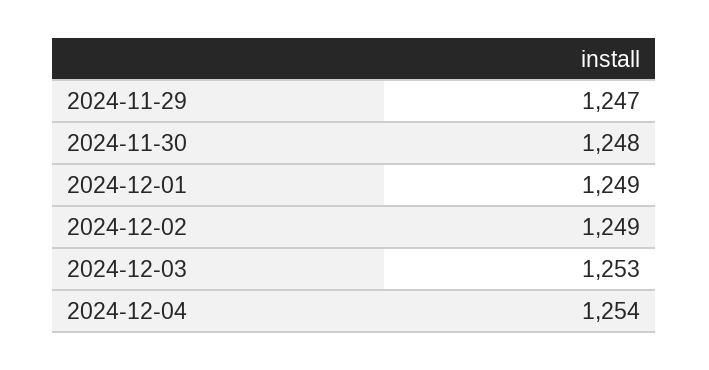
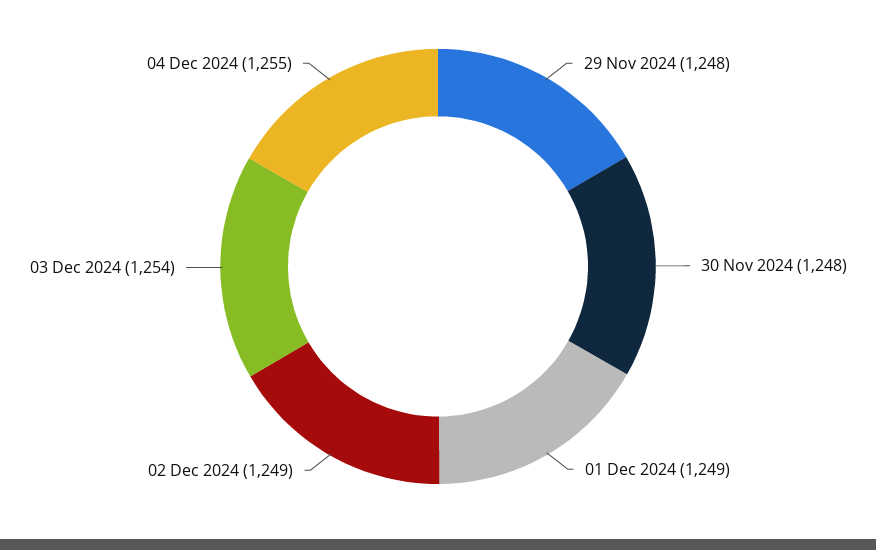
2024-11-29: 1247 -> 1248
2024-12-03: 1253 -> 1254
2024-12-04: 1254 -> 1255

